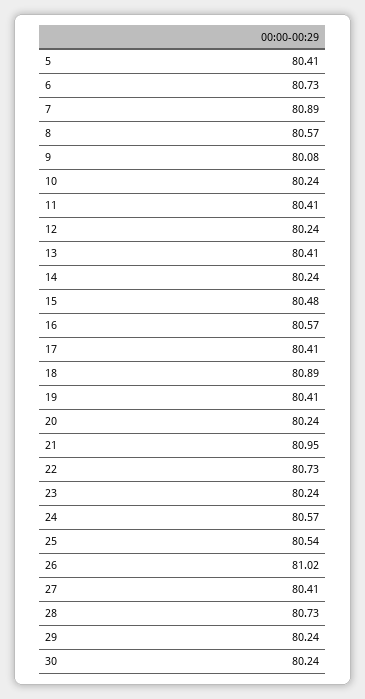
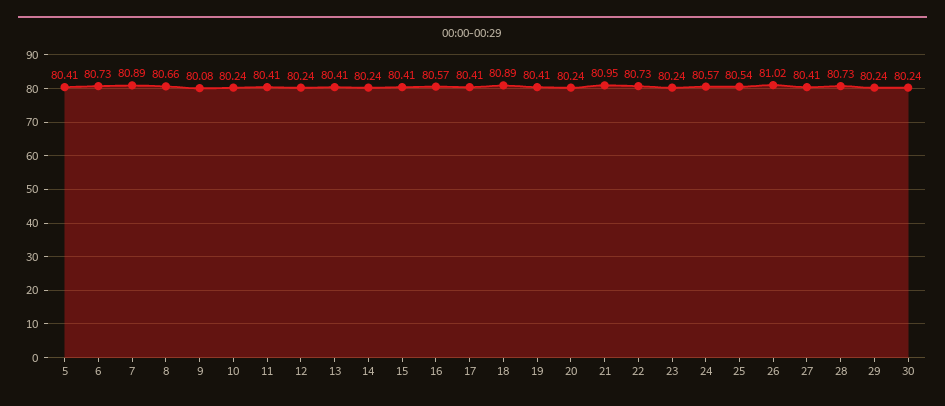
8: 80.57 -> 80.66
15: 80.48 -> 80.41

